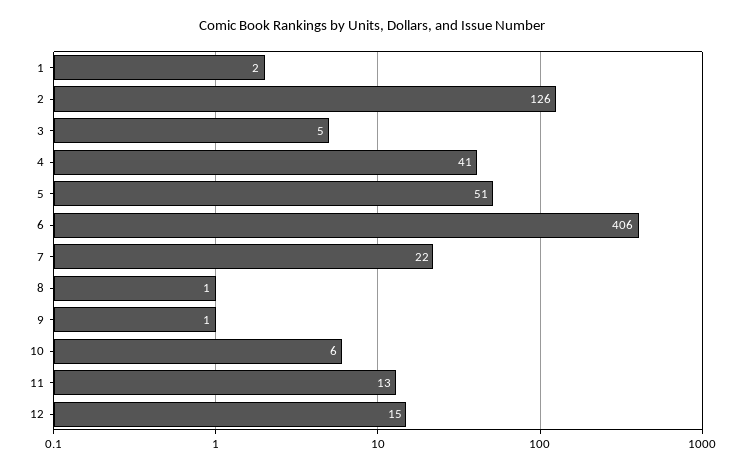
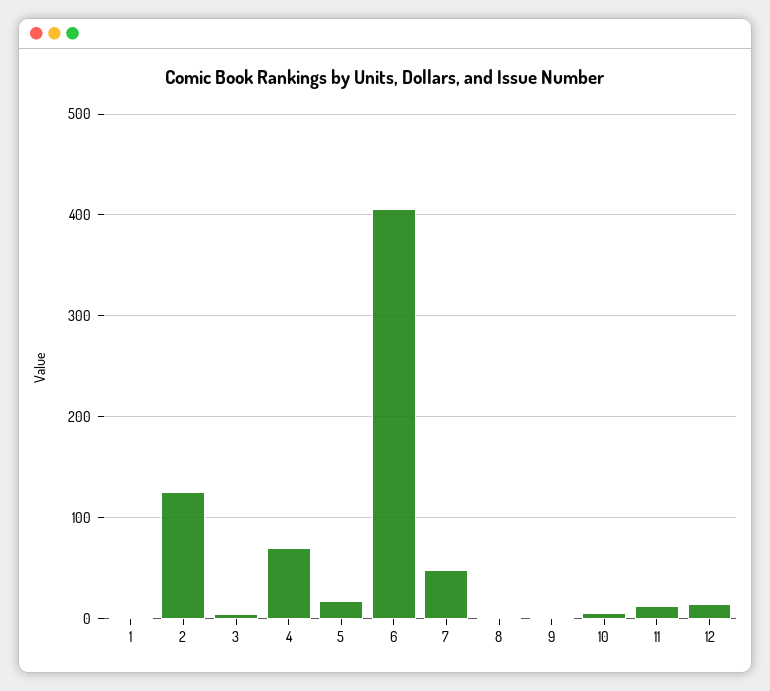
4: 41 -> 70
5: 51 -> 20
7: 22 -> 50

